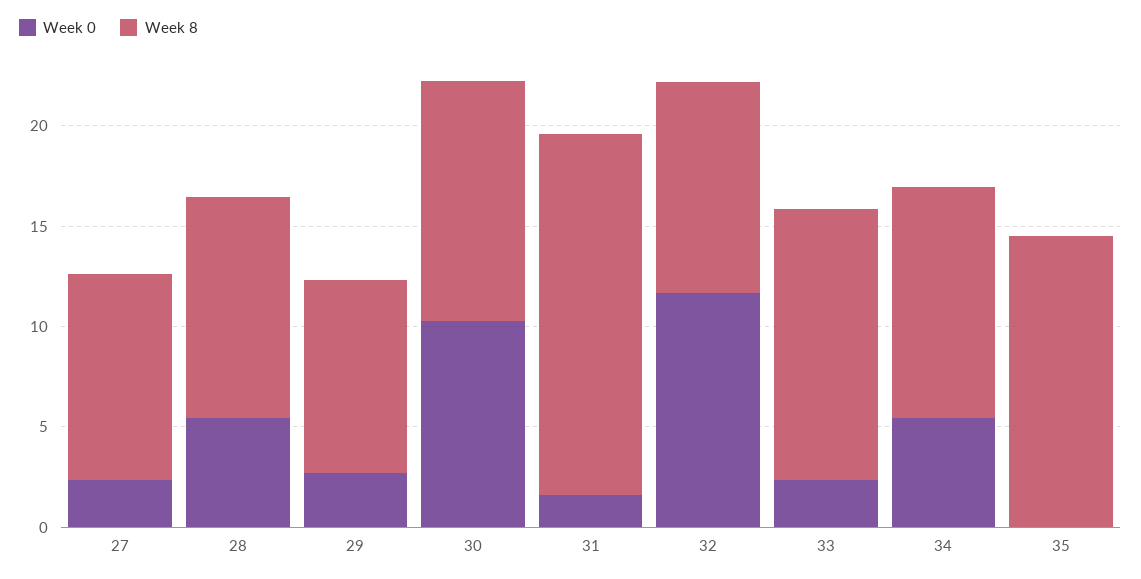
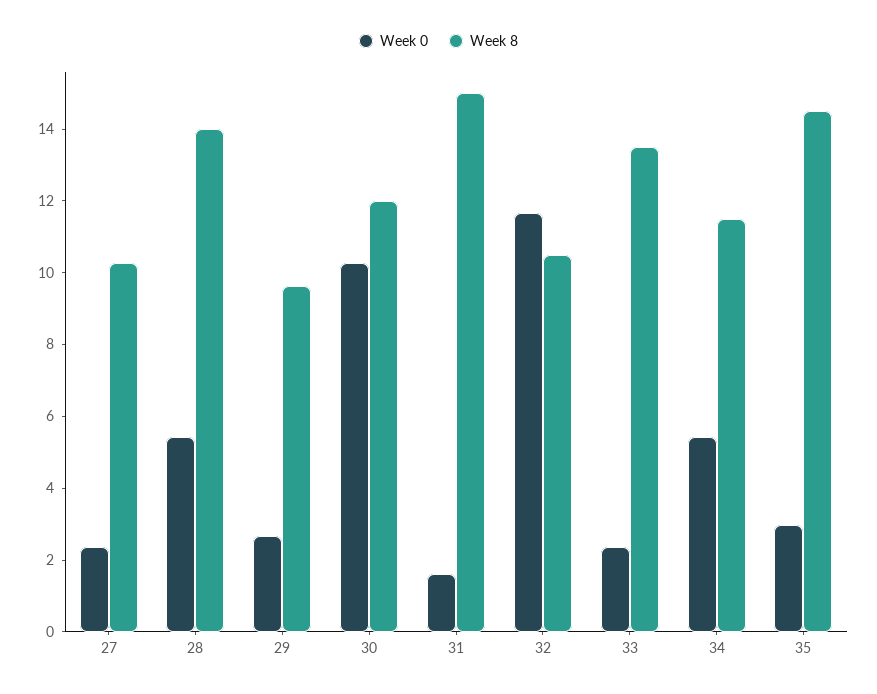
Week 8, 28: 11 -> 14
Week 8, 31: 18 -> 15
Week 0, 35: 0 -> 3

